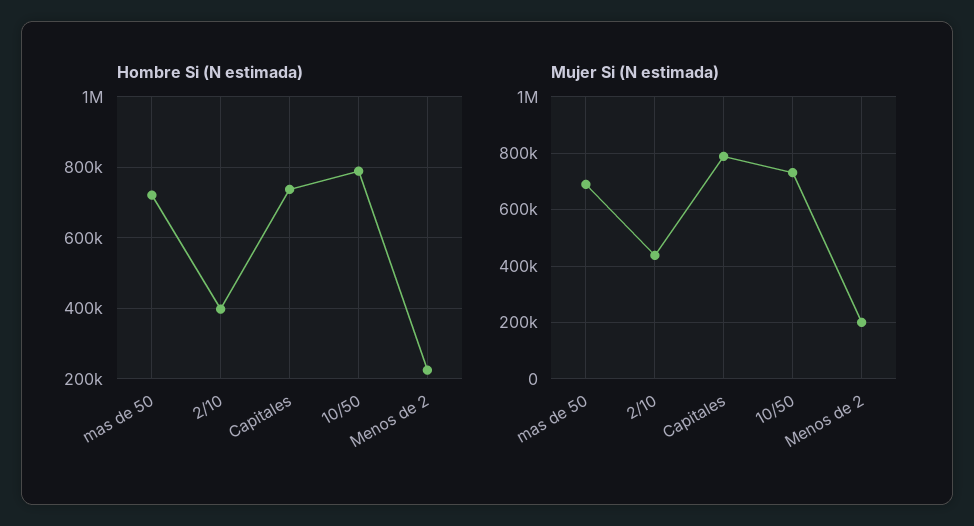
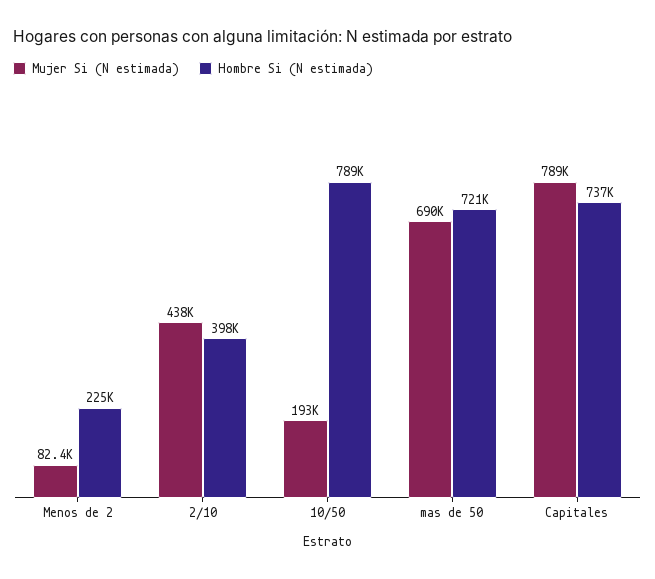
Mujer Si (N estimada), 10/50: 725000 -> 193000
Mujer Si (N estimada), Menos de 2: 200000 -> 82400

